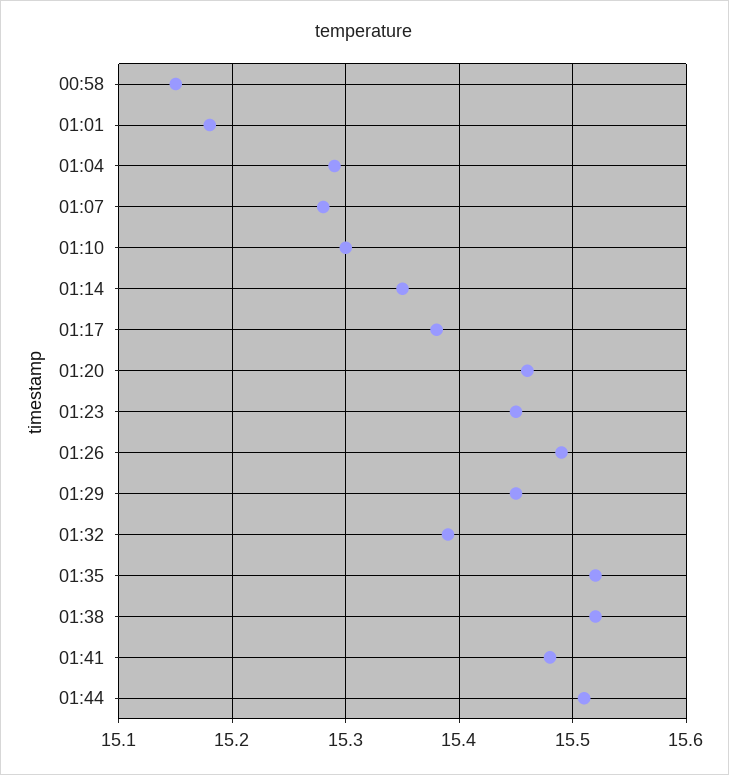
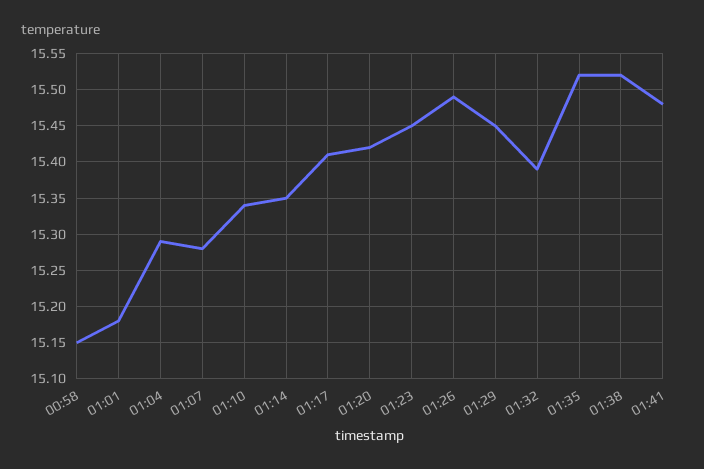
01:10: 15.3 -> 15.34
01:17: 15.38 -> 15.41
01:20: 15.46 -> 15.42
01:44: 15.51 -> none

